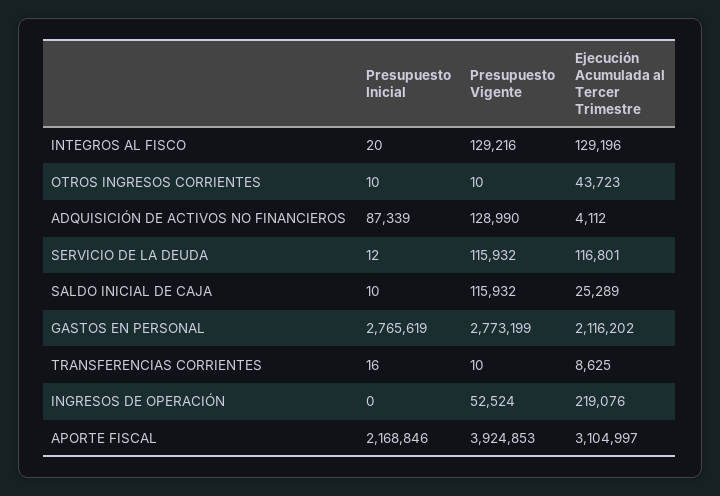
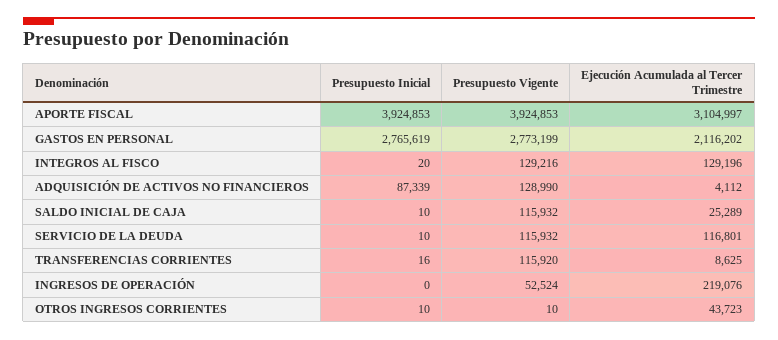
Presupuesto Inicial, SERVICIO DE LA DEUDA: 12 -> 10
Presupuesto Vigente, TRANSFERENCIAS CORRIENTES: 10 -> 115920
Presupuesto Inicial, APORTE FISCAL: 2168846 -> 3924853

